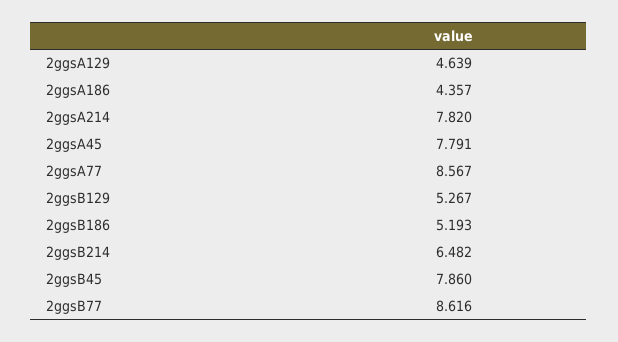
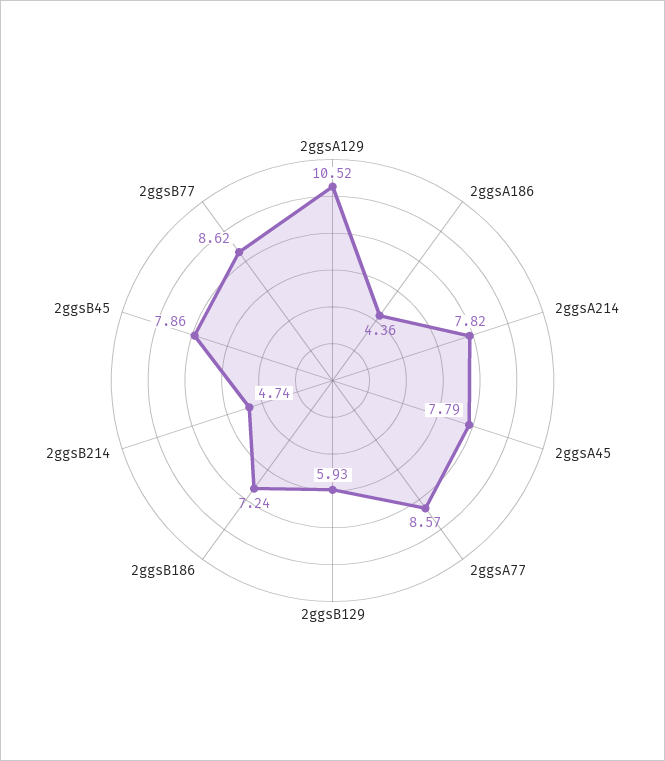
2ggsA129: 4.639 -> 10.52
2ggsB129: 5.267 -> 5.93
2ggsB186: 5.193 -> 7.24
2ggsB214: 6.482 -> 4.74

